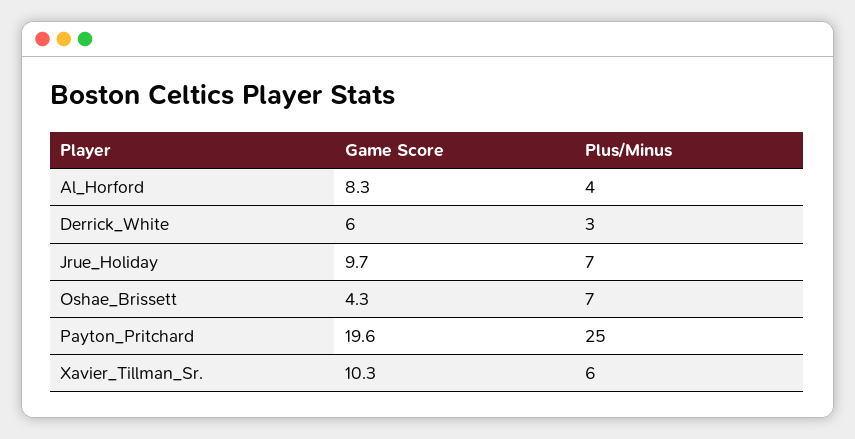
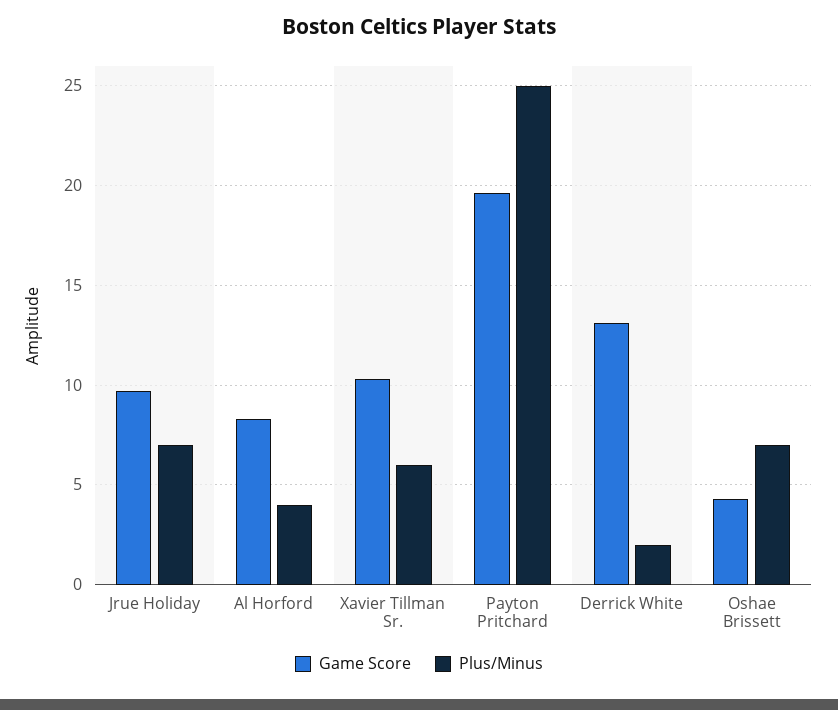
Game Score, Derrick_White: 6 -> 13
Plus/Minus, Derrick_White: 3 -> 2

